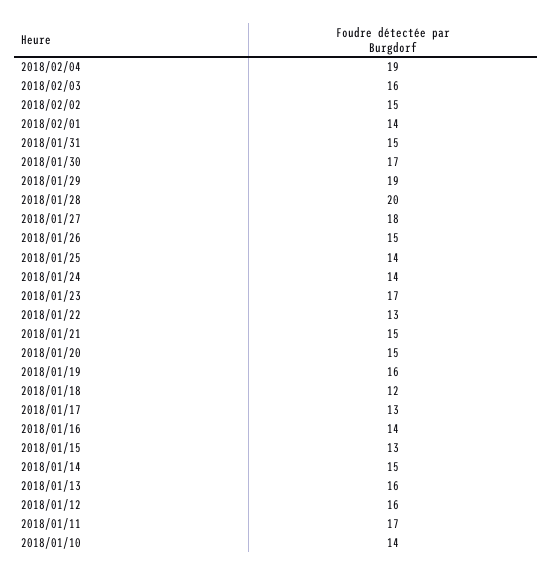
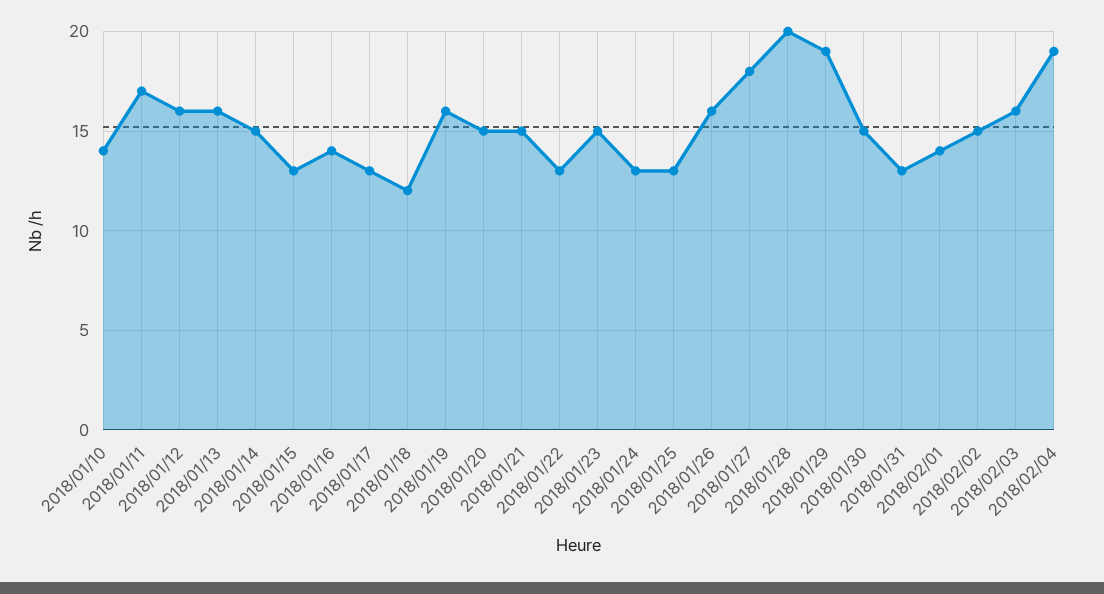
2018/01/31: 15 -> 13
2018/01/30: 17 -> 15
2018/01/26: 15 -> 16
2018/01/25: 14 -> 13
2018/01/24: 14 -> 13
2018/01/23: 17 -> 15

